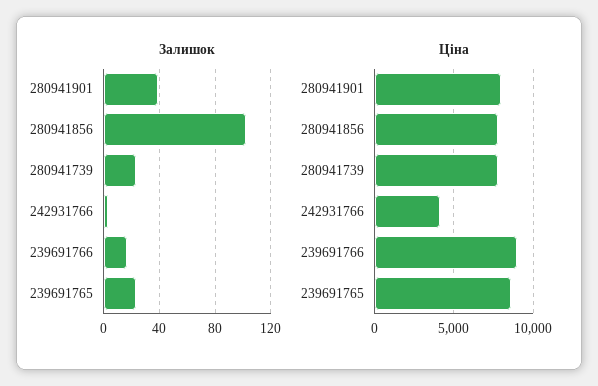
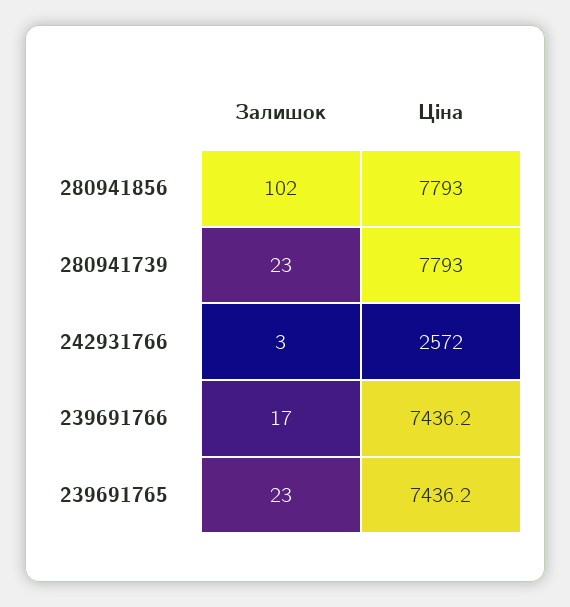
Залишок, 280941901: 40 -> none
Ціна, 280941901: 8000 -> none
Ціна, 242931766: 4000 -> 2572
Ціна, 239691766: 9000 -> 7436.2
Ціна, 239691765: 8500 -> 7436.2

